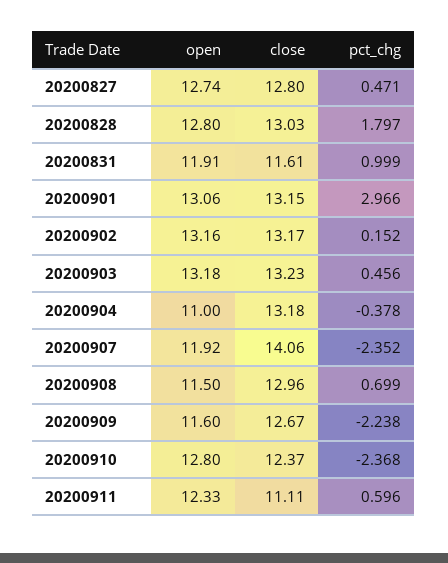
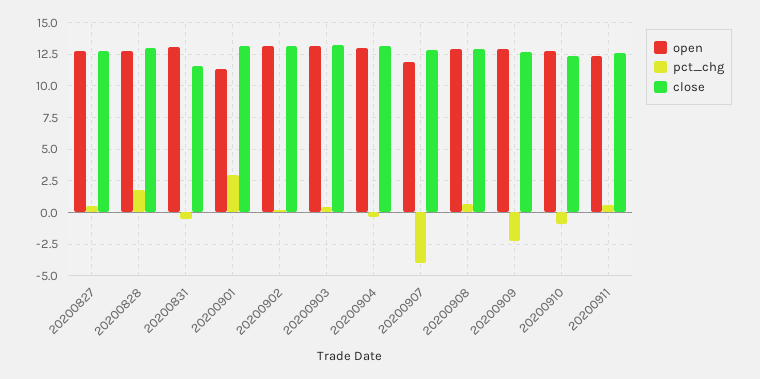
open, 20200831: 11.91 -> 13
pct_chg, 20200831: 0.999 -> -0.5
open, 20200901: 13.06 -> 11.5
open, 20200904: 11 -> 13
close, 20200907: 14.06 -> 13
pct_chg, 20200907: -2.352 -> -4
open, 20200908: 11.5 -> 13
open, 20200909: 11.6 -> 13
pct_chg, 20200910: -2.368 -> -1
close, 20200911: 11.11 -> 12.5

